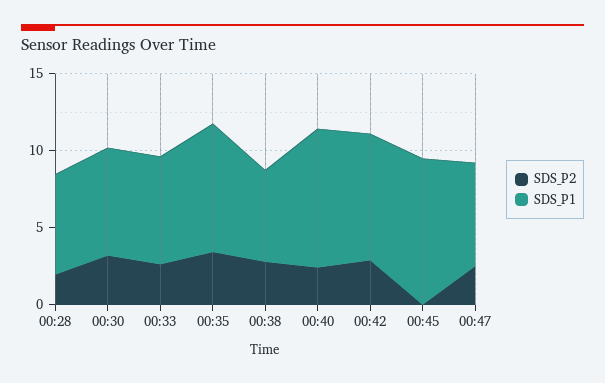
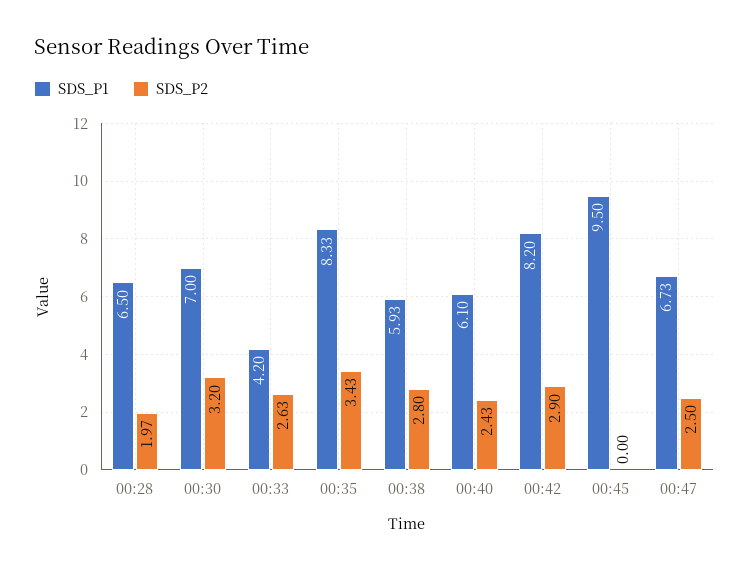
SDS_P1, 00:33: 7 -> 4.2
SDS_P1, 00:40: 9 -> 6.1

